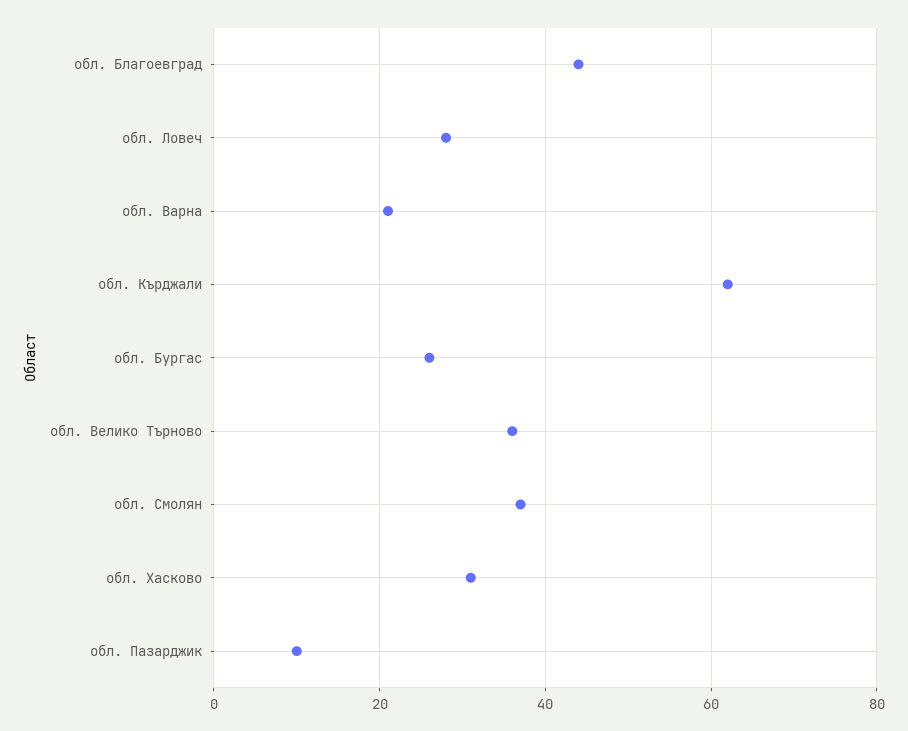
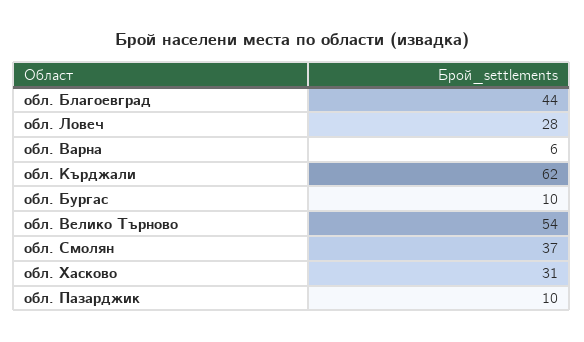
обл. Варна: 20 -> 6
обл. Бургас: 25 -> 10
обл. Велико Търново: 35 -> 54

